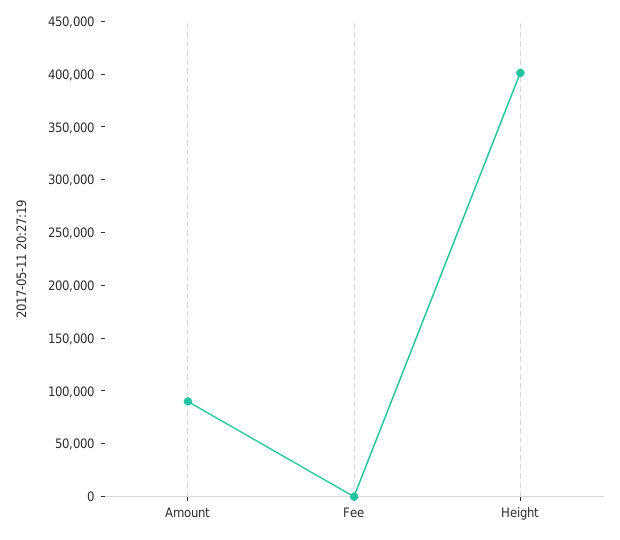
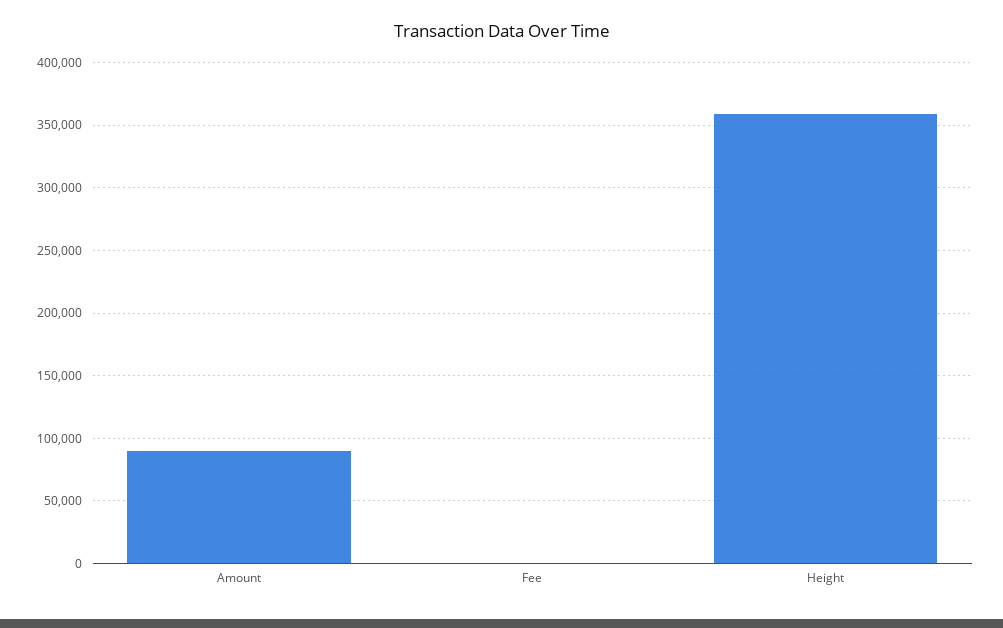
Height: 400000 -> 360000

